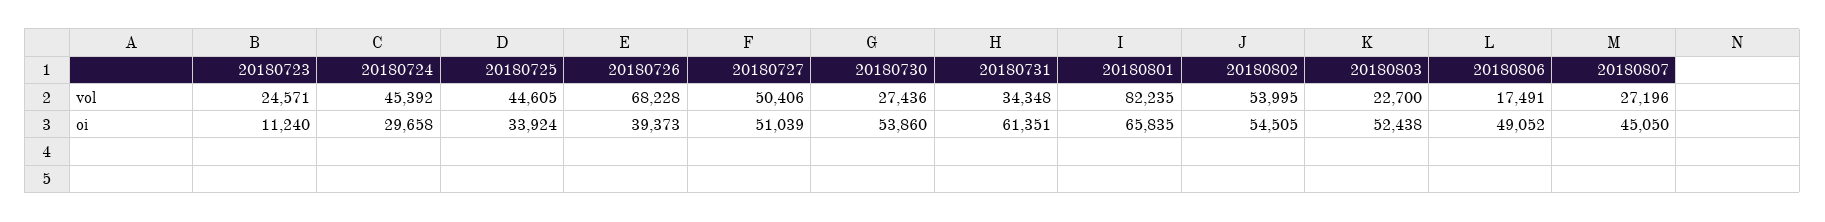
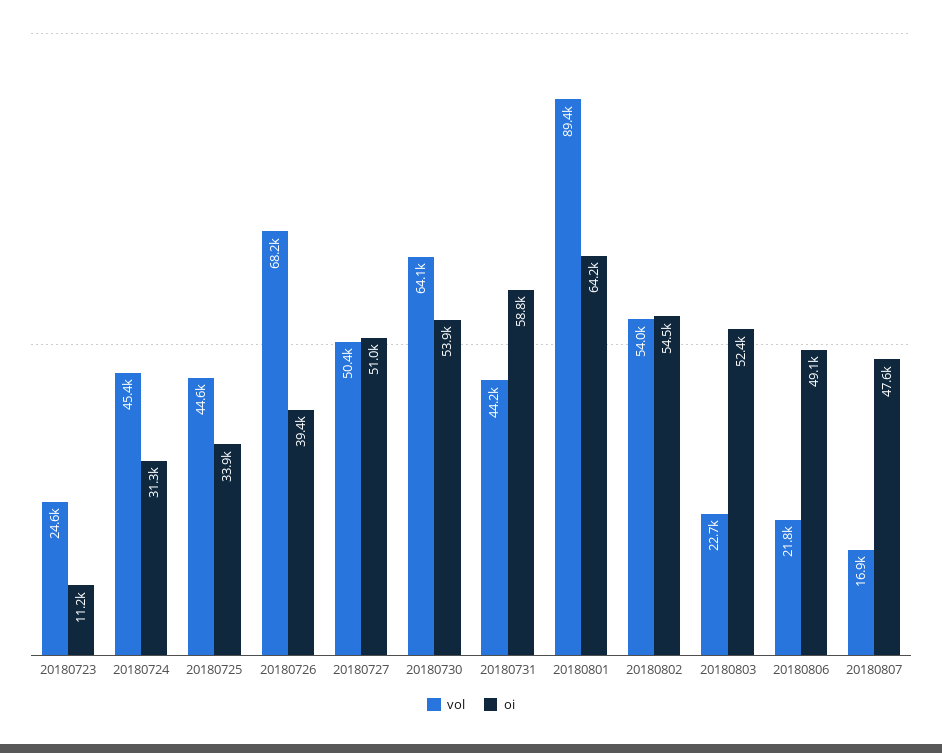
vol, 20180730: 27436 -> 64100
vol, 20180731: 34348 -> 44200
vol, 20180801: 82235 -> 89400
vol, 20180806: 17491 -> 21800
vol, 20180807: 27196 -> 16900
oi, 20180724: 29658 -> 31300
oi, 20180731: 61351 -> 58800
oi, 20180801: 65835 -> 64200
oi, 20180807: 45050 -> 47600

